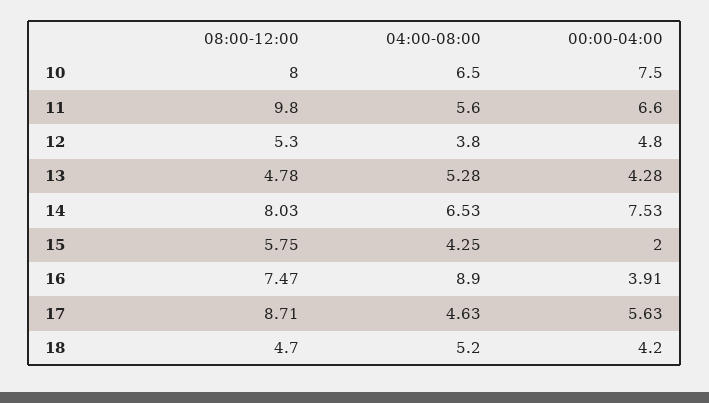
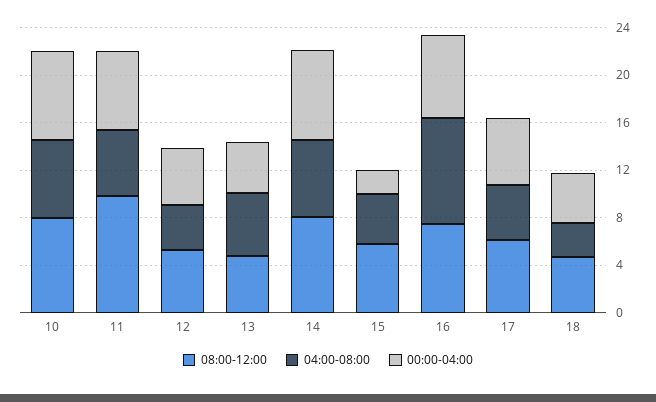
00:00-04:00, 16: 3.91 -> 7
08:00-12:00, 17: 8.71 -> 6
04:00-08:00, 18: 5.2 -> 3

